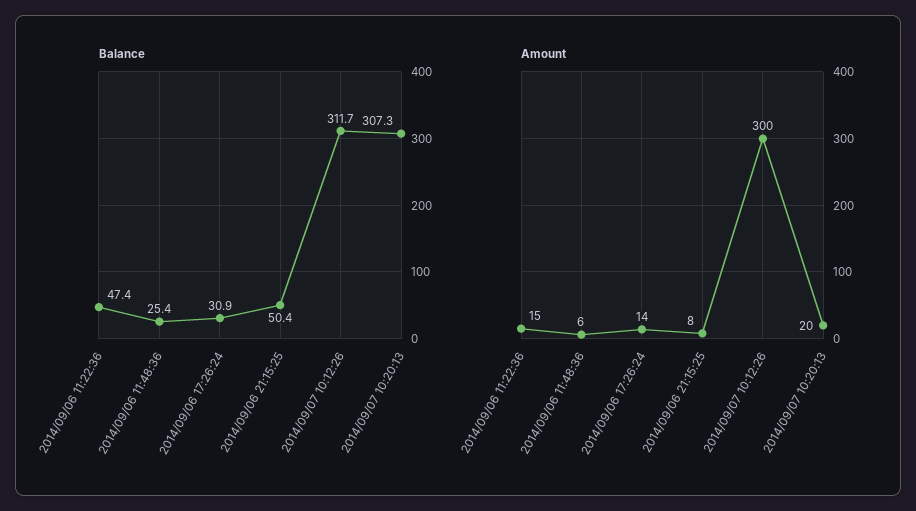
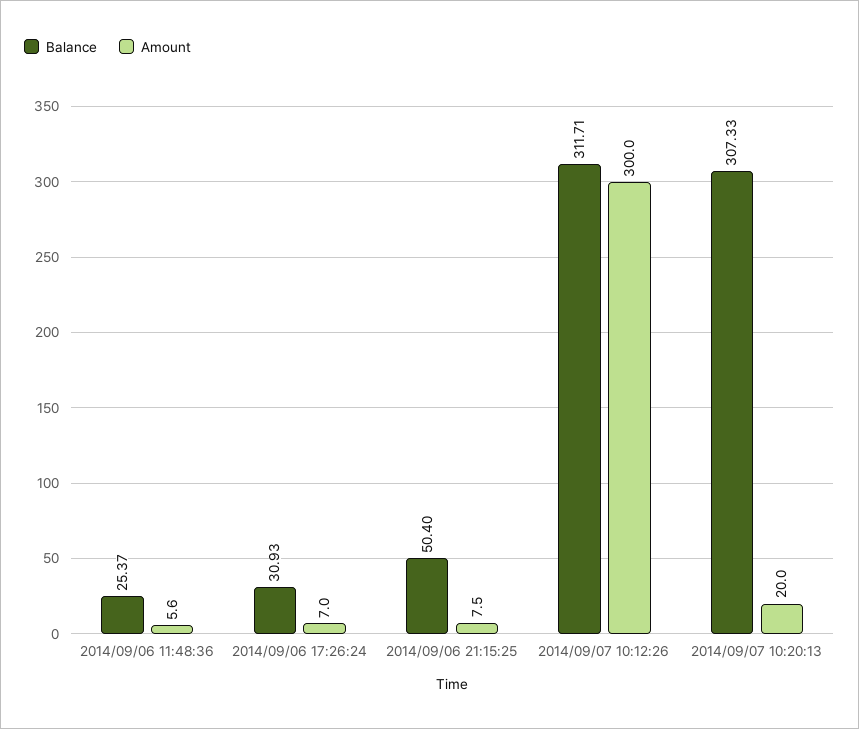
Balance, 2014/09/06 11:22:36: 47.4 -> none
Amount, 2014/09/06 11:22:36: 15 -> none
Amount, 2014/09/06 17:26:24: 14 -> 7

